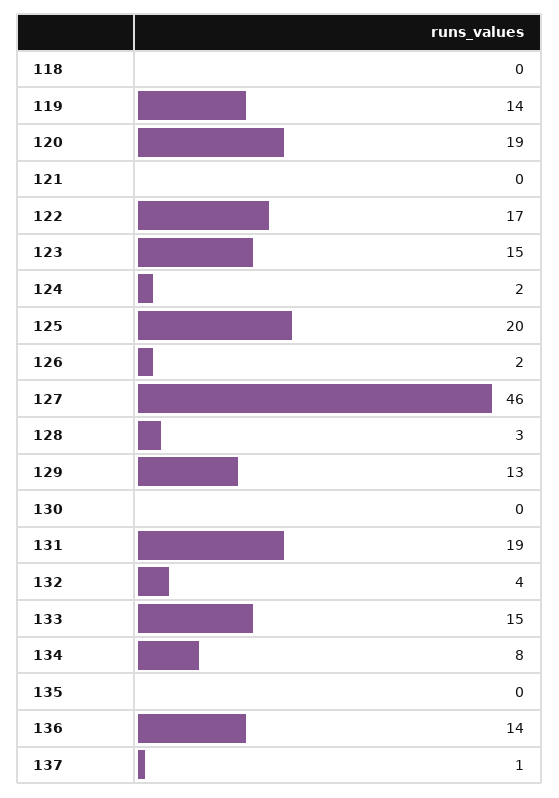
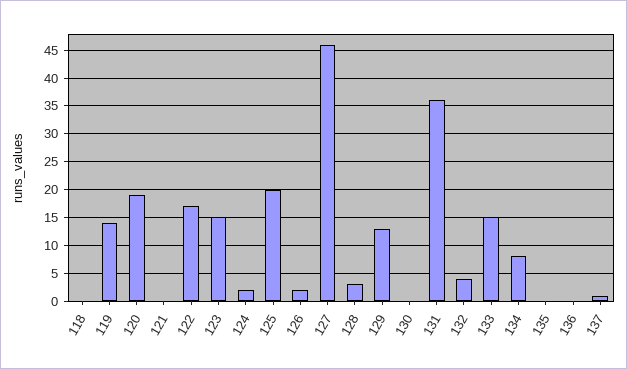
131: 19 -> 35
136: 14 -> 0

